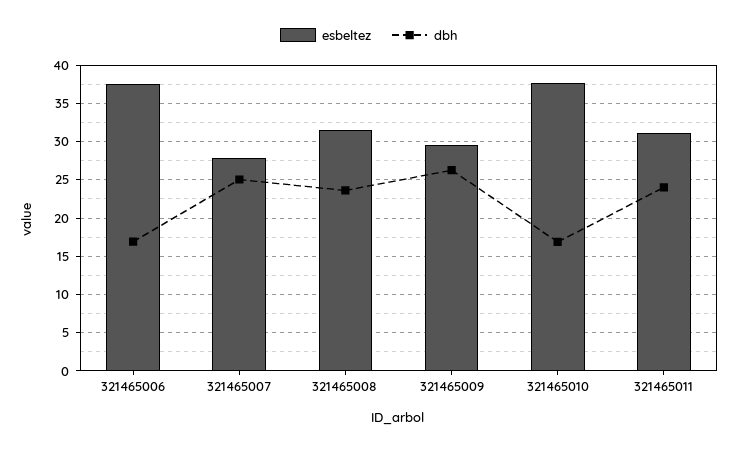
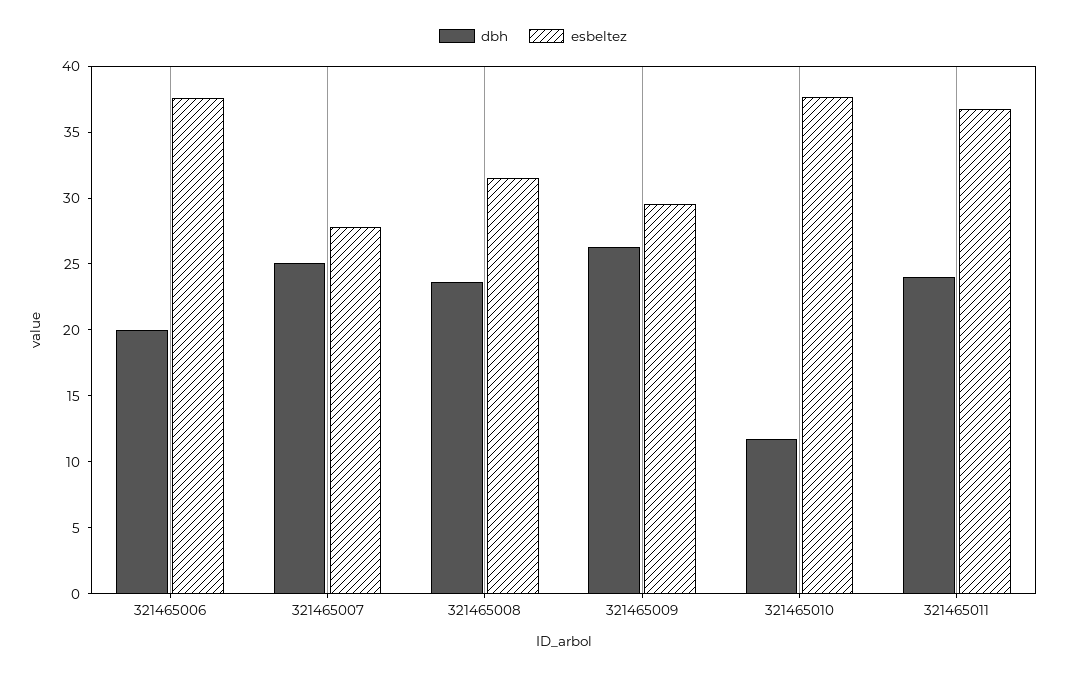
dbh, 321465006: 17 -> 20
dbh, 321465010: 17 -> 12
esbeltez, 321465011: 31 -> 37

